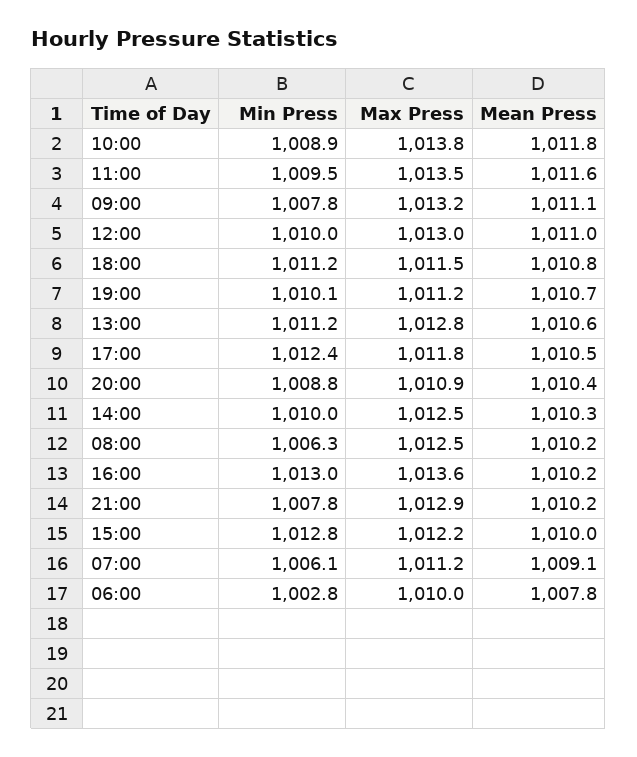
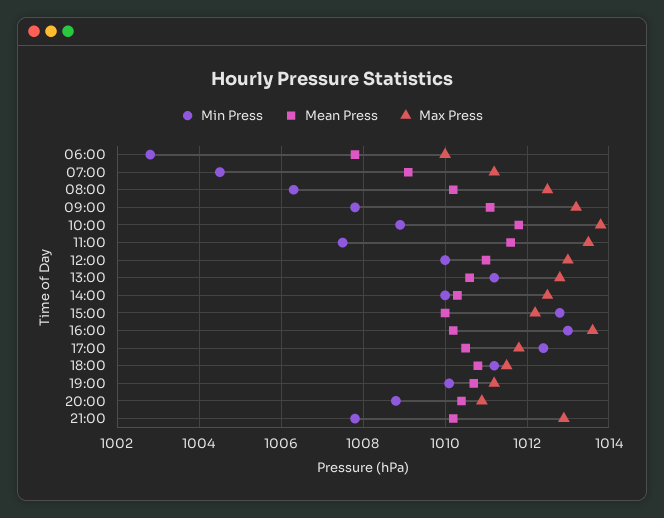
Min Press, 11:00: 1009.5 -> 1007.5
Min Press, 07:00: 1006.1 -> 1004.5

